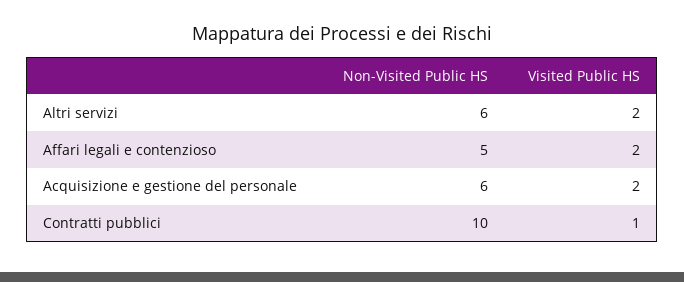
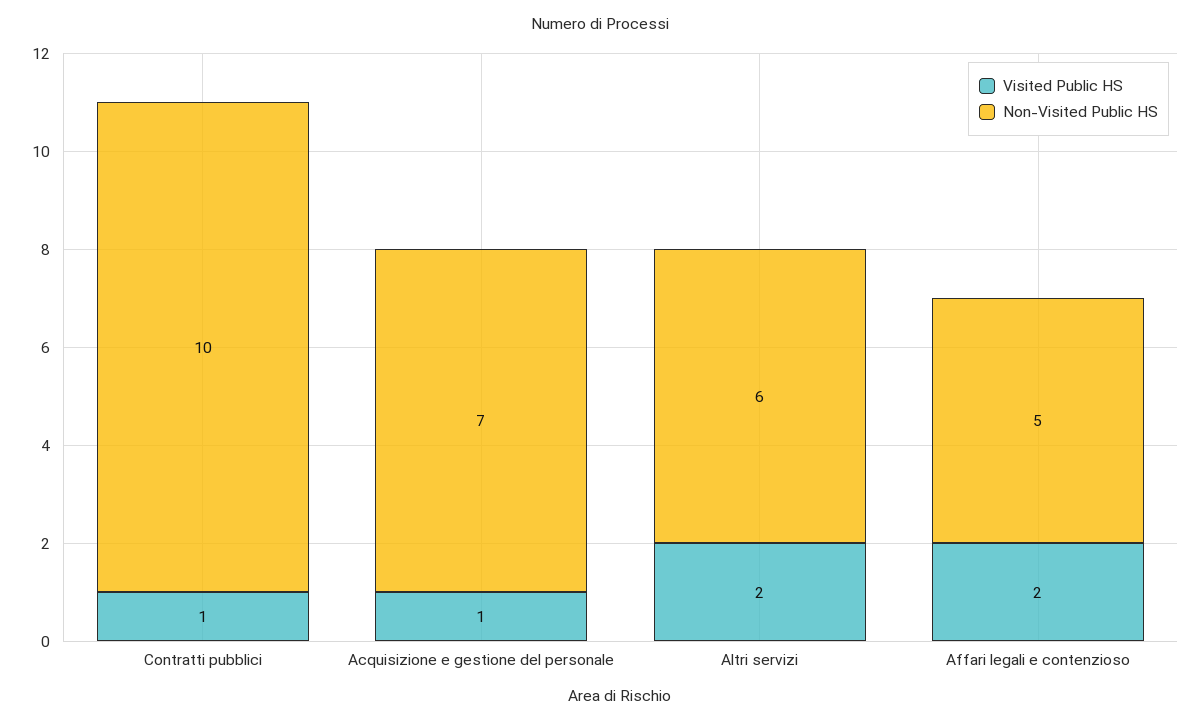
Non-Visited Public HS, Acquisizione e gestione del personale: 6 -> 7
Visited Public HS, Acquisizione e gestione del personale: 2 -> 1

